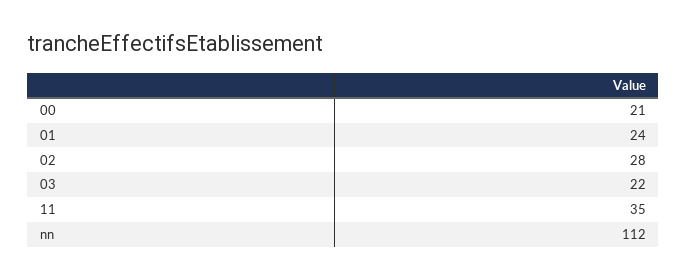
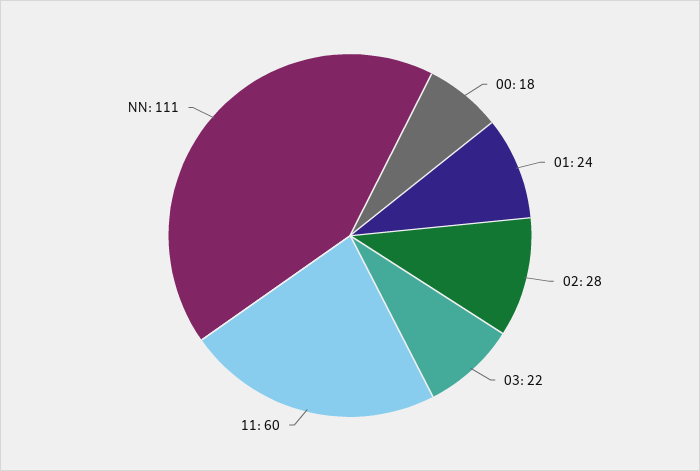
00: 21 -> 18
11: 35 -> 60
nn: 112 -> 111

